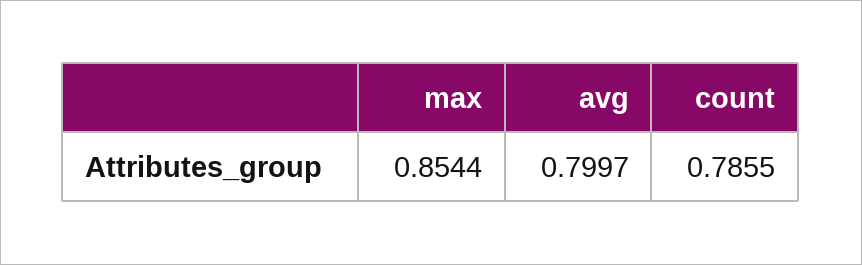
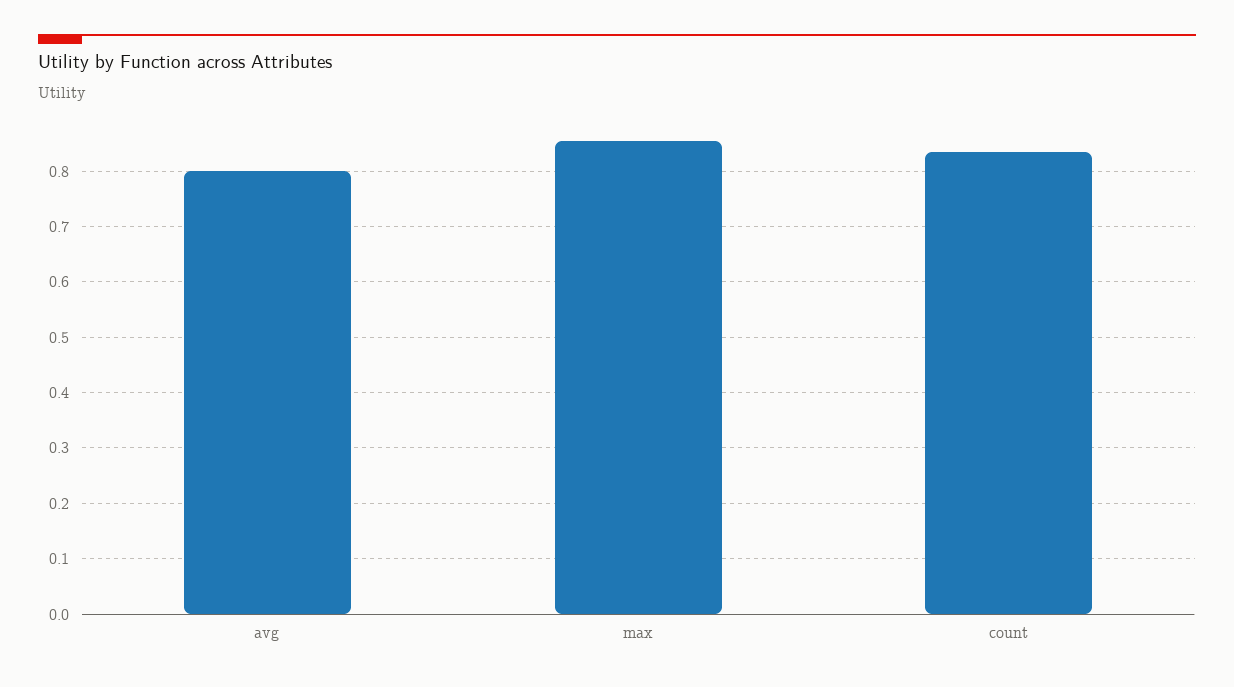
count: 0.7855 -> 0.84

